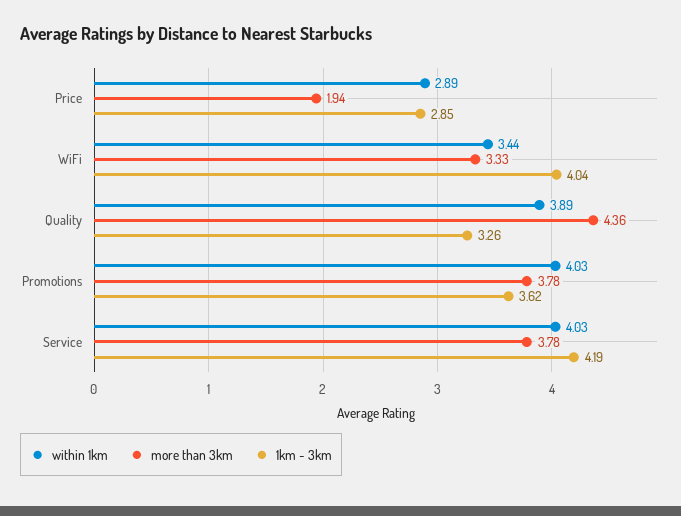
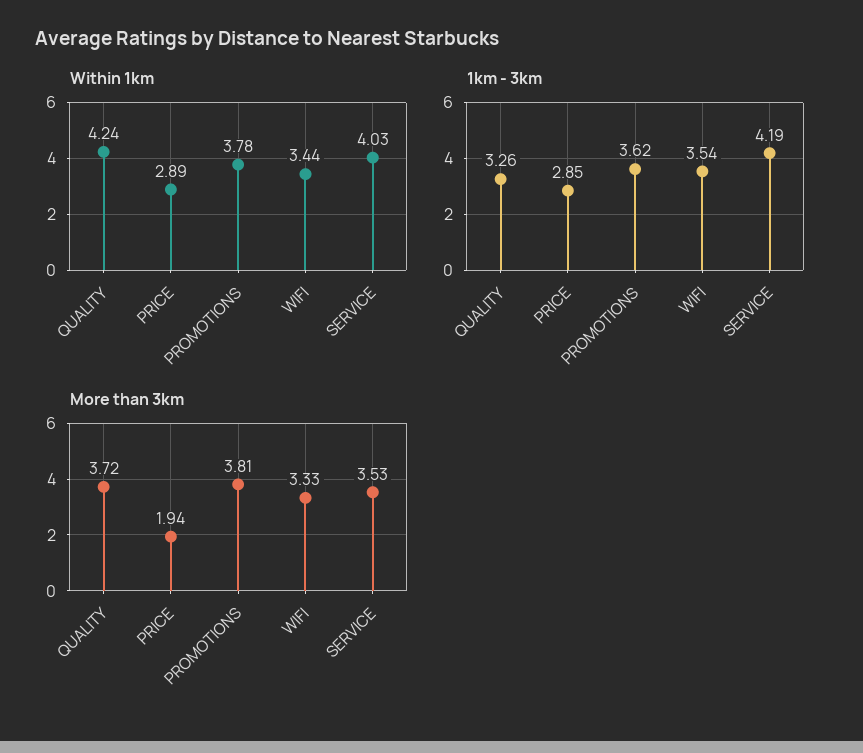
1km - 3km, WiFi: 4.04 -> 3.54
within 1km, Quality: 3.89 -> 4.24
more than 3km, Quality: 4.36 -> 3.72
within 1km, Promotions: 4.03 -> 3.78
more than 3km, Promotions: 3.78 -> 3.81
more than 3km, Service: 3.78 -> 3.53

